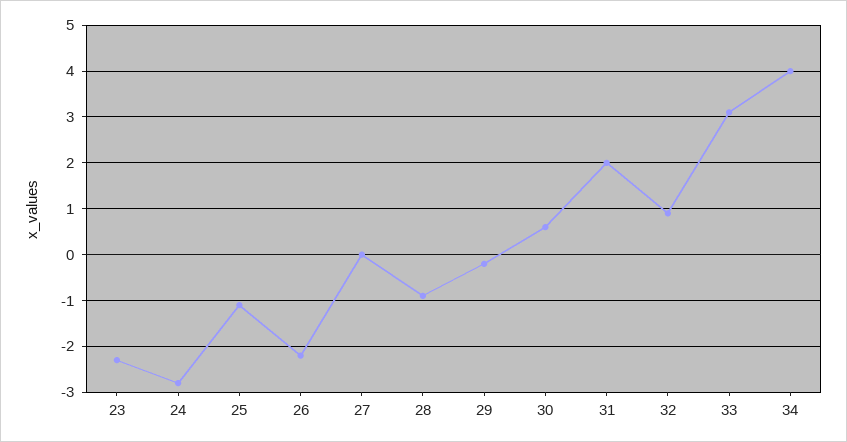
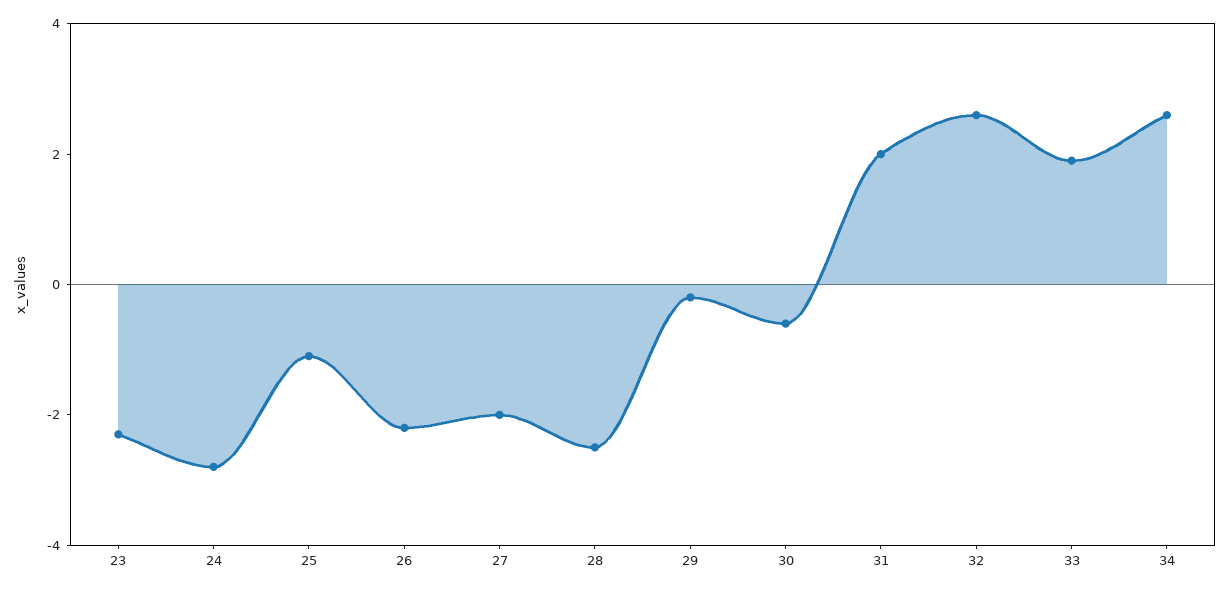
27: 0 -> -2
28: -1 -> -2.5
30: 0.5 -> -0.5
32: 1 -> 2.5
33: 3 -> 2
34: 4 -> 2.5

